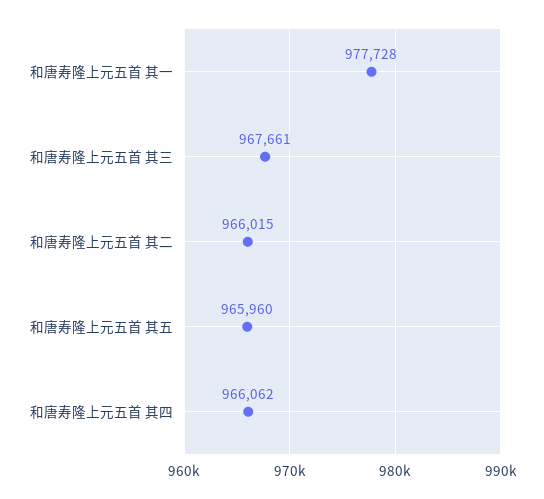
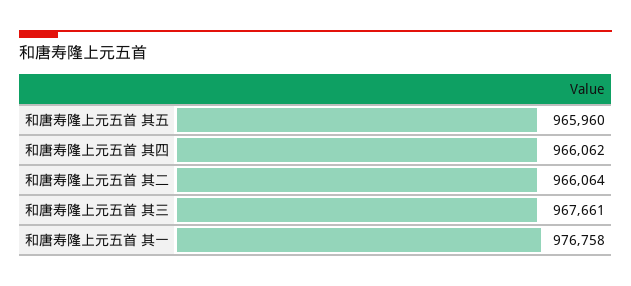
和唐寿隆上元五首 其一: 977728 -> 976758
和唐寿隆上元五首 其二: 966015 -> 966064

